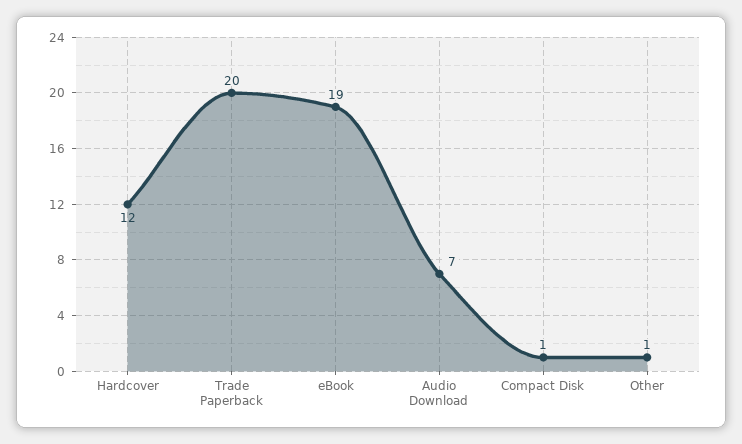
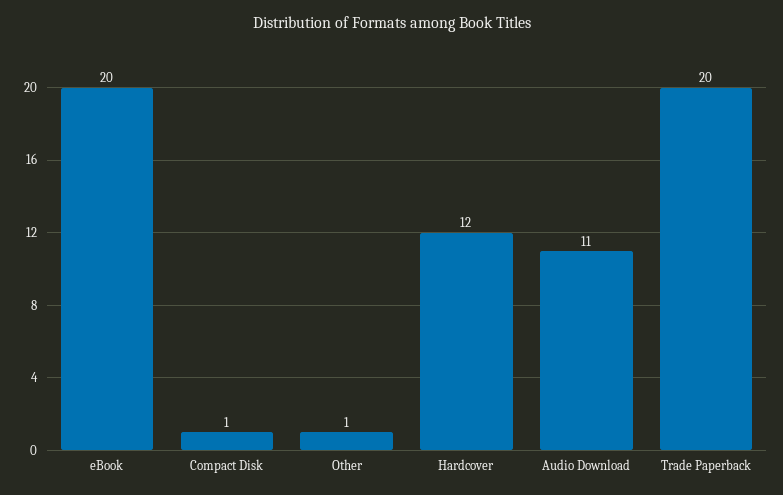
eBook: 19 -> 20
Audio Download: 7 -> 11

